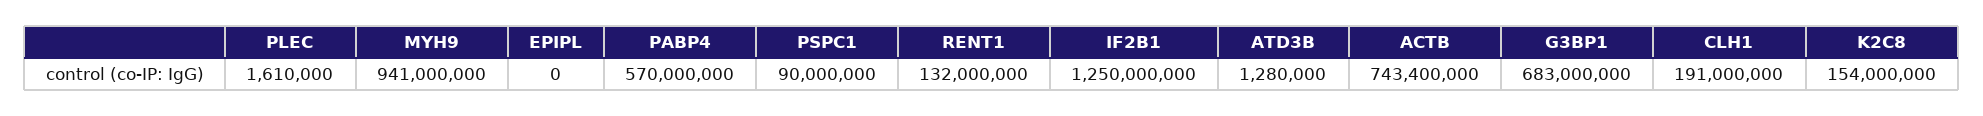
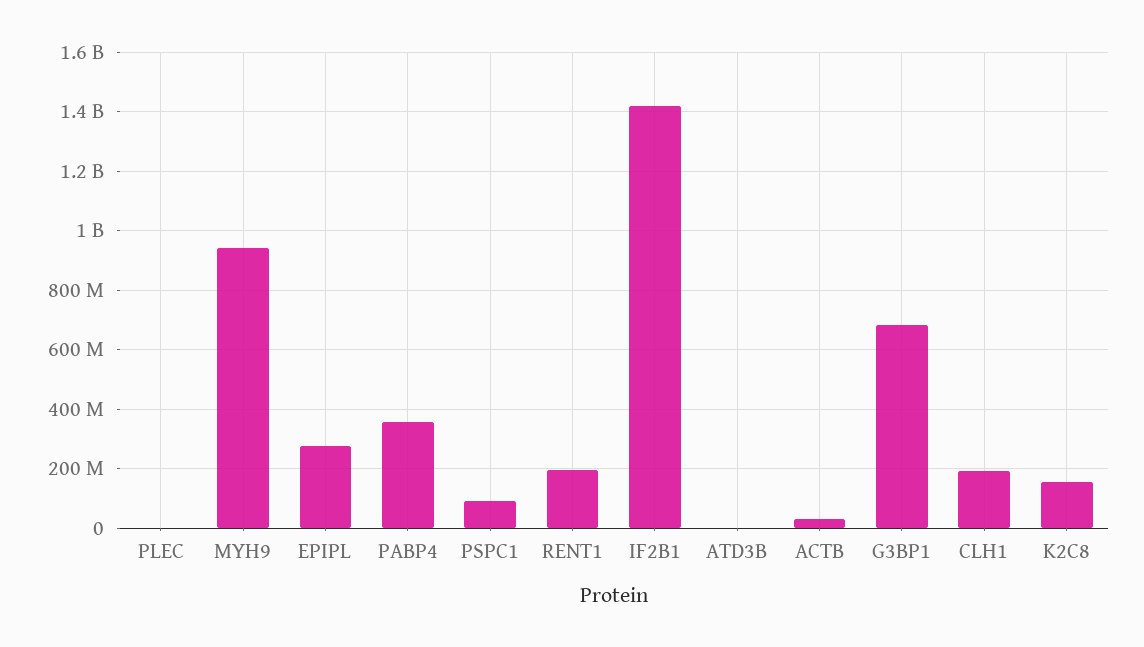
EPIPL: 0 -> 275000000
PABP4: 570000000 -> 350000000
RENT1: 132000000 -> 200000000
IF2B1: 1250000000 -> 1425000000
ACTB: 743400000 -> 25000000

